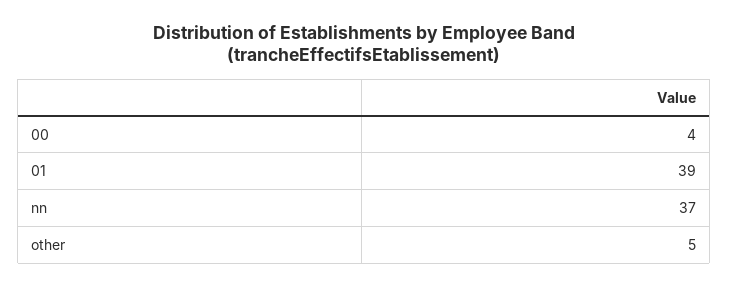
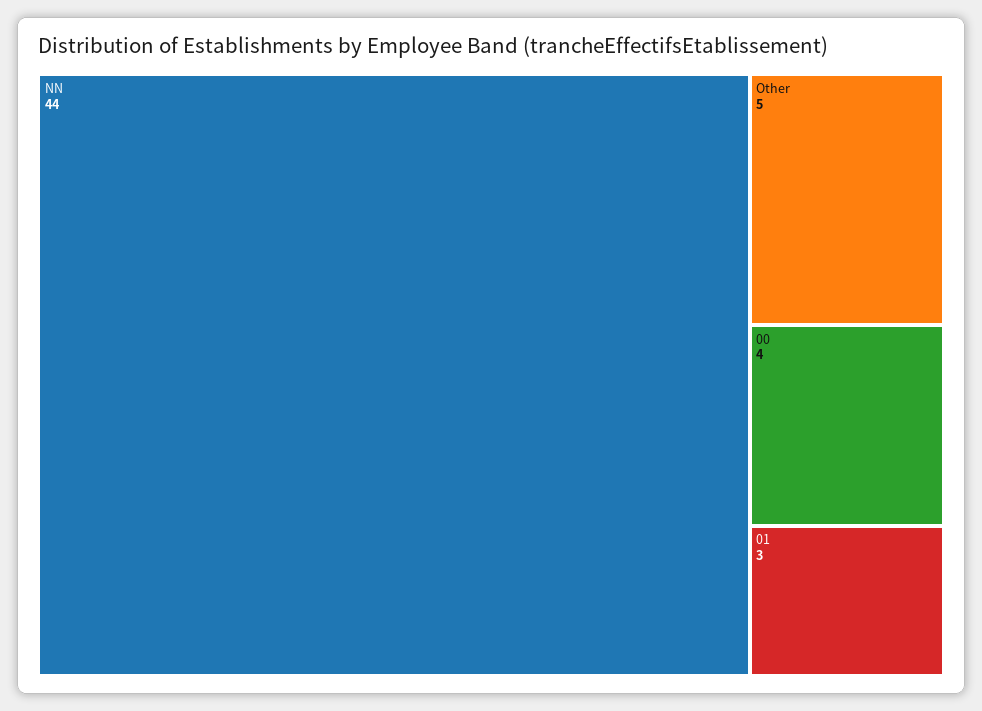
01: 39 -> 3
nn: 37 -> 44

